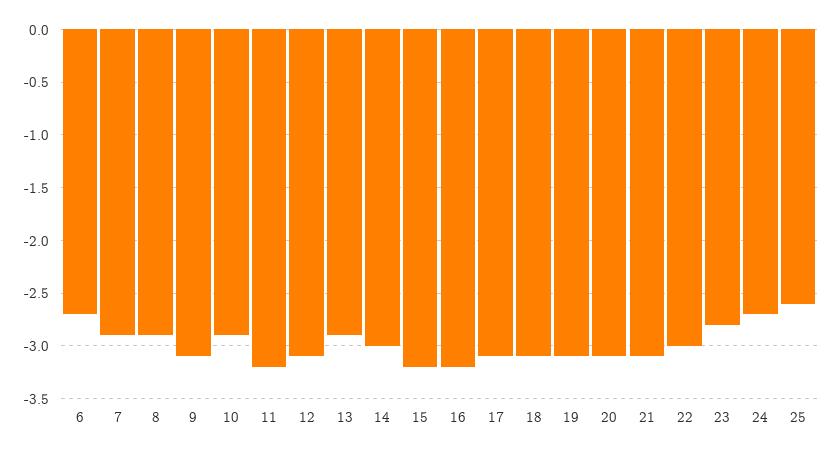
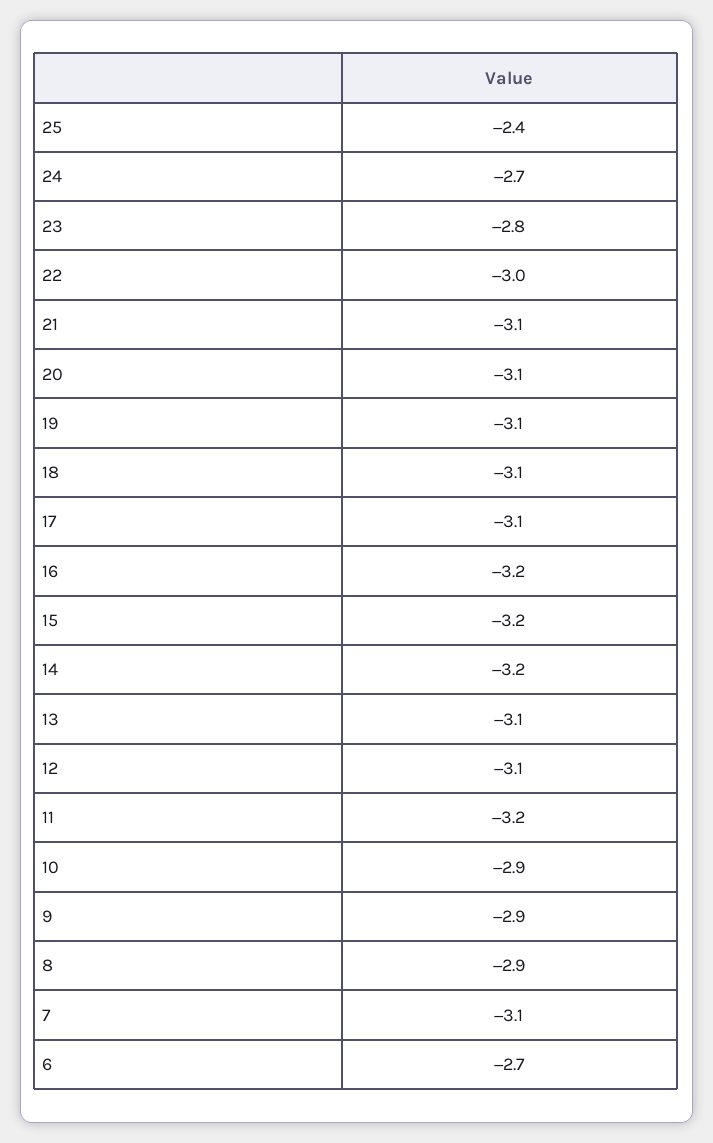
7: -2.9 -> -3.1
9: -3.1 -> -2.9
13: -2.9 -> -3.1
14: -3 -> -3.2
25: -2.6 -> -2.4

